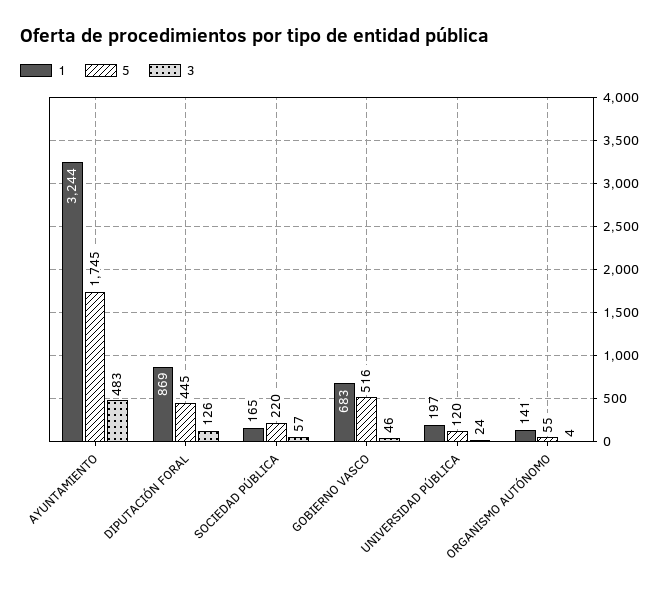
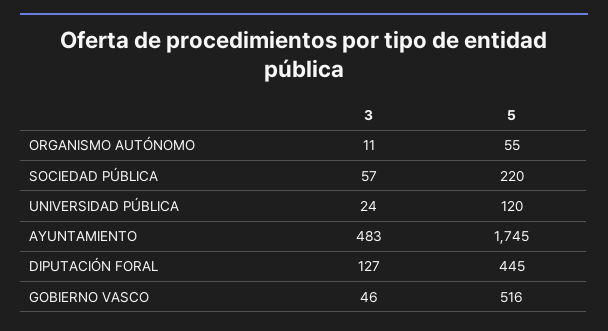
1, AYUNTAMIENTO: 3244 -> none
1, DIPUTACIÓN FORAL: 869 -> none
3, DIPUTACIÓN FORAL: 126 -> 127
1, SOCIEDAD PÚBLICA: 165 -> none
1, GOBIERNO VASCO: 683 -> none
1, UNIVERSIDAD PÚBLICA: 197 -> none
1, ORGANISMO AUTÓNOMO: 141 -> none
3, ORGANISMO AUTÓNOMO: 4 -> 11

